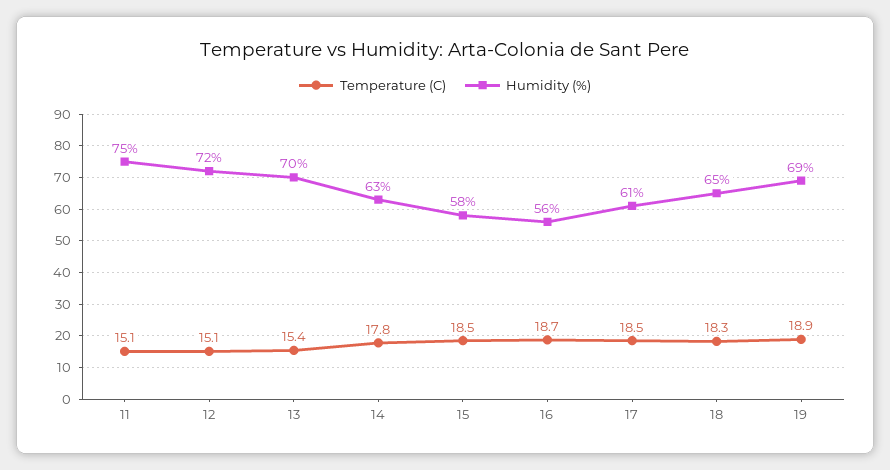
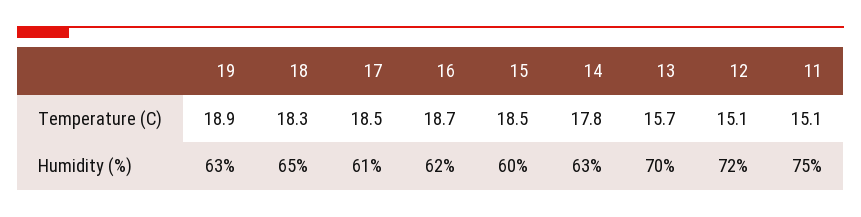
Temperature (C), 13: 15.4 -> 15.7
Humidity (%), 15: 58 -> 60
Humidity (%), 16: 56 -> 62
Humidity (%), 19: 69 -> 63

